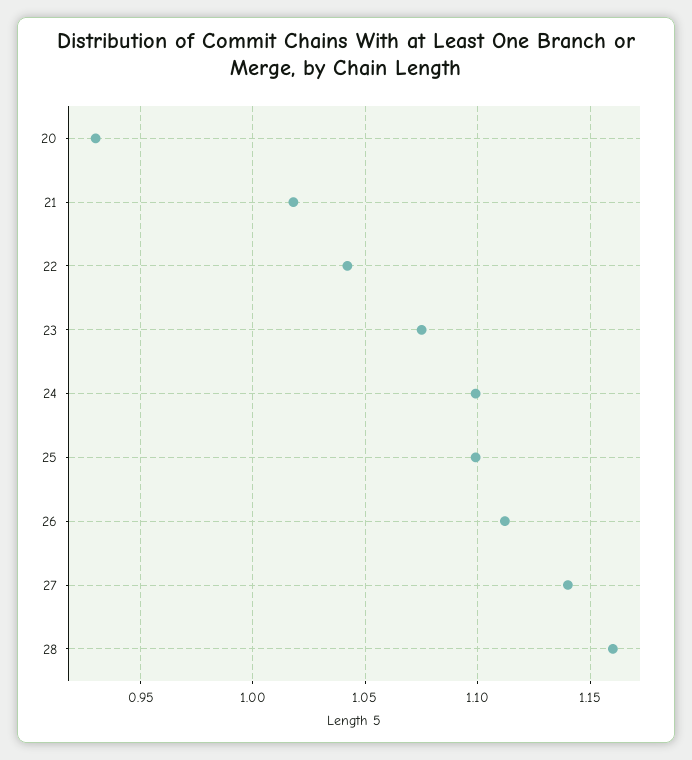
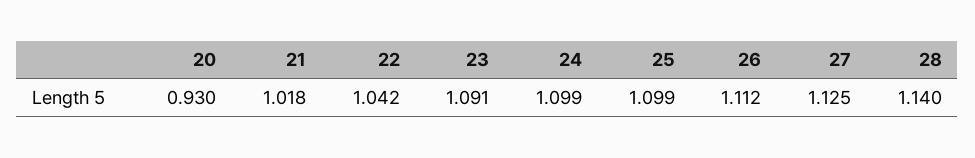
23: 1.075 -> 1.091
27: 1.14 -> 1.125
28: 1.16 -> 1.14

